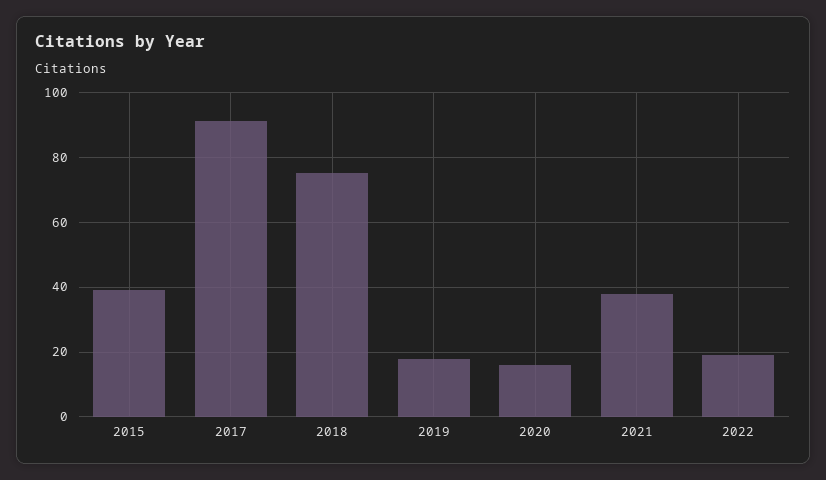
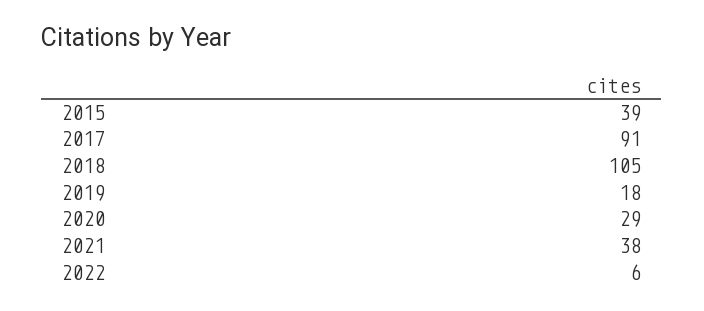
2018: 75 -> 105
2020: 15 -> 29
2022: 20 -> 6

